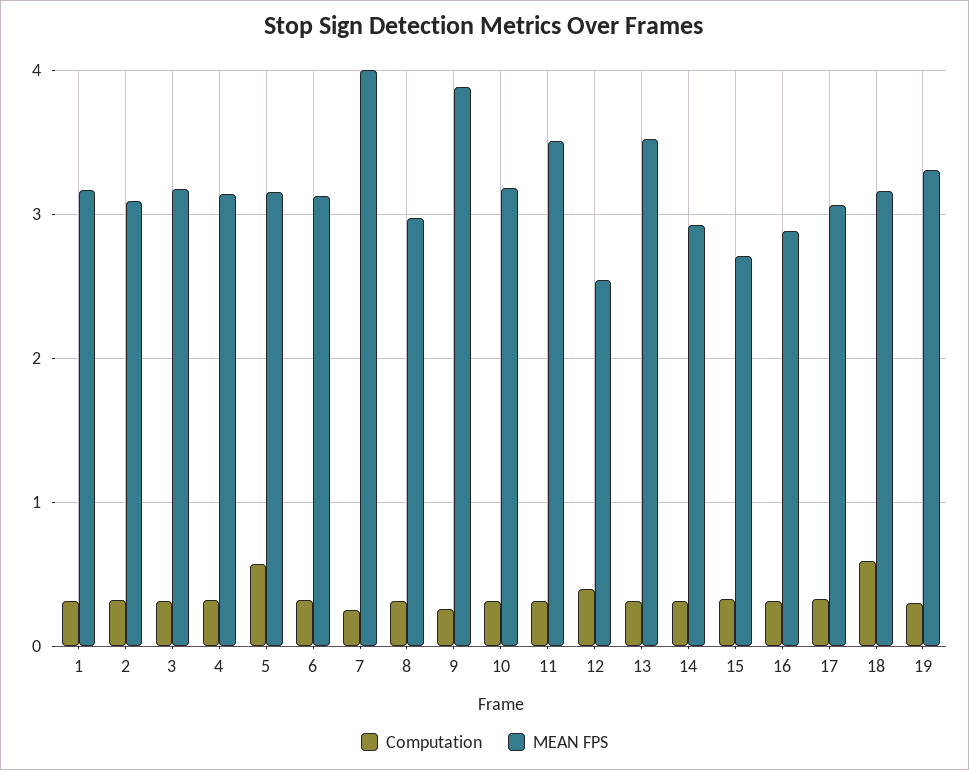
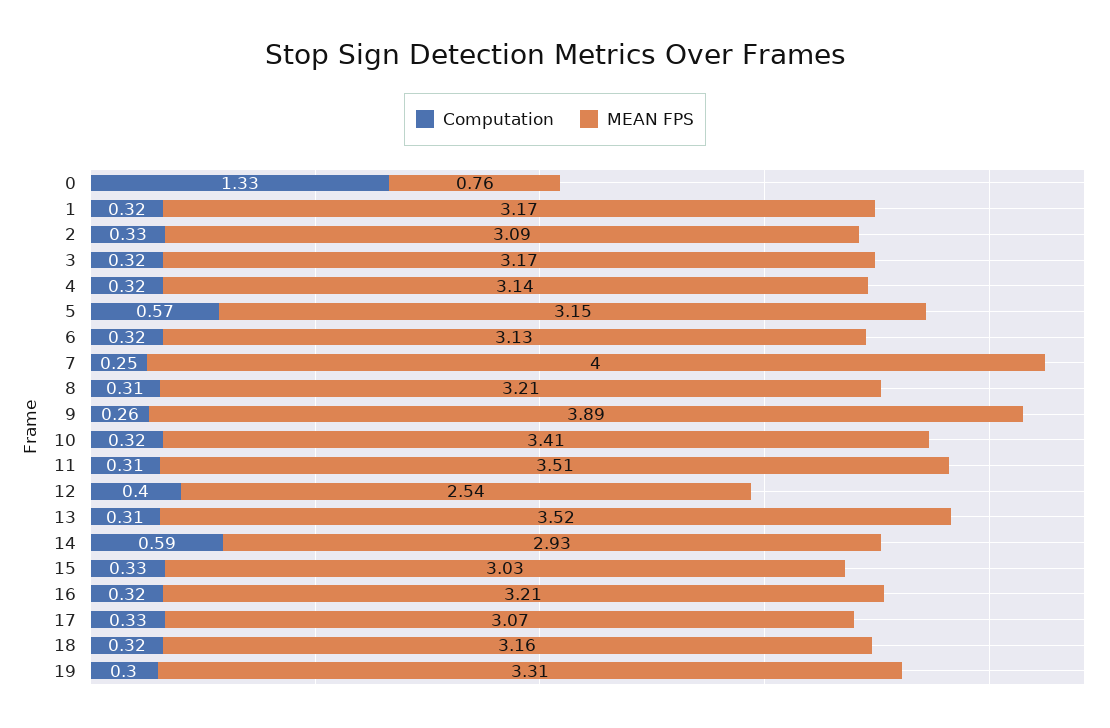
MEAN FPS, 8: 3 -> 3.21
MEAN FPS, 10: 3.2 -> 3.41
Computation, 14: 0.3 -> 0.59
MEAN FPS, 15: 2.7 -> 3.03
MEAN FPS, 16: 2.9 -> 3.21
Computation, 18: 0.6 -> 0.32
Computation, 0: none -> 1.33
MEAN FPS, 0: none -> 0.76

